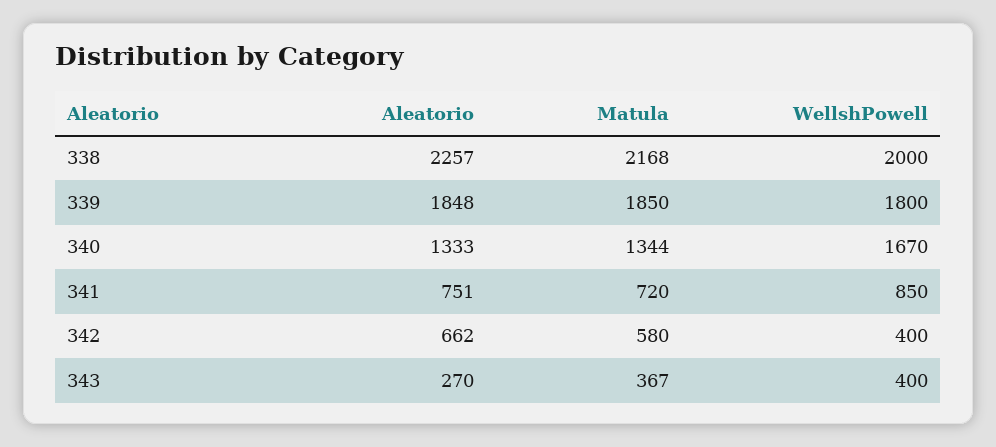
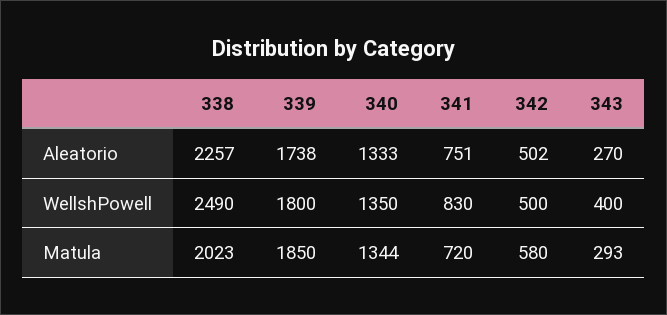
Matula, 338: 2168 -> 2023
WellshPowell, 338: 2000 -> 2490
Aleatorio, 339: 1848 -> 1738
WellshPowell, 340: 1670 -> 1350
WellshPowell, 341: 850 -> 830
Aleatorio, 342: 662 -> 502
WellshPowell, 342: 400 -> 500
Matula, 343: 367 -> 293

